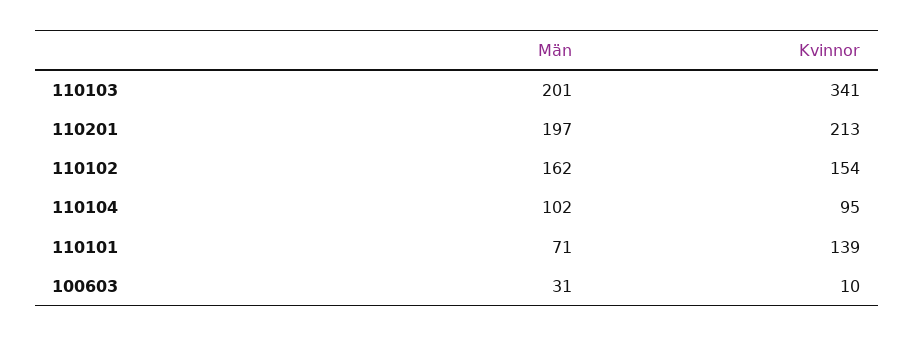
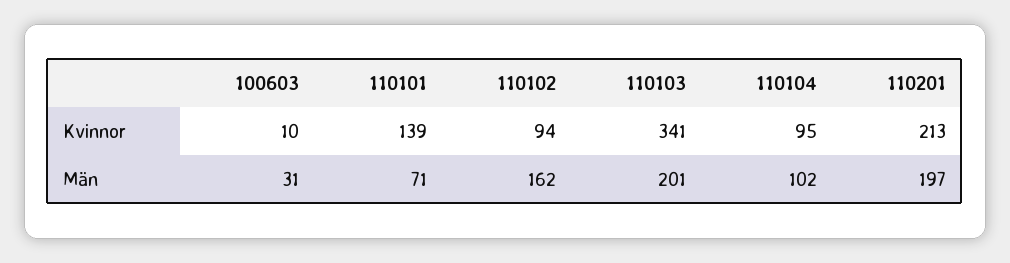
Kvinnor, 110102: 154 -> 94

